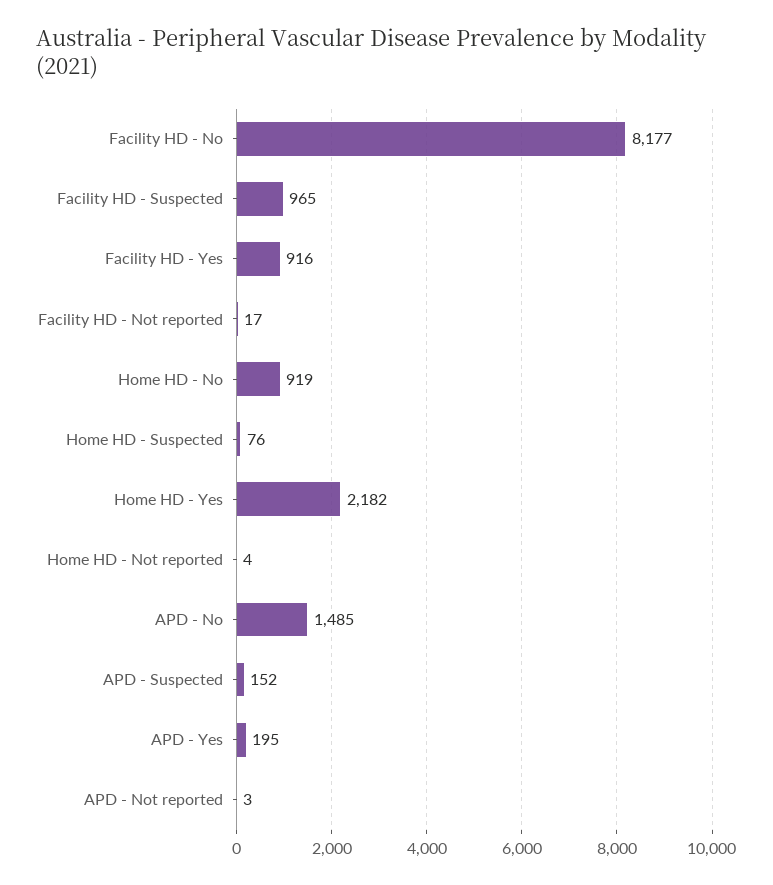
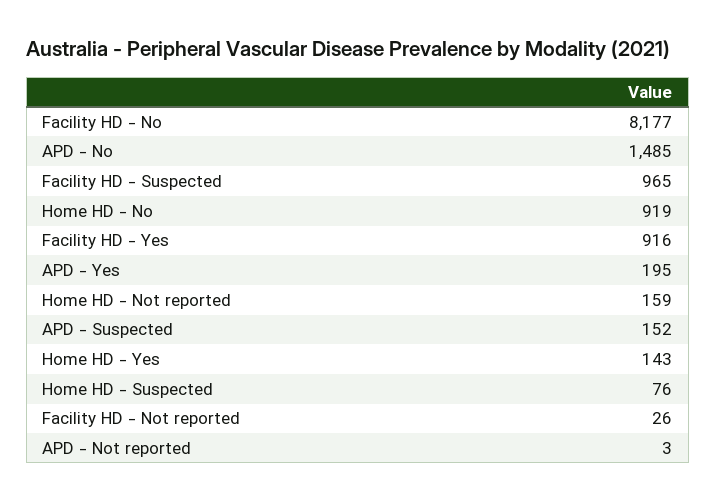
Facility HD - Not reported: 17 -> 26
Home HD - Yes: 2182 -> 143
Home HD - Not reported: 4 -> 159

